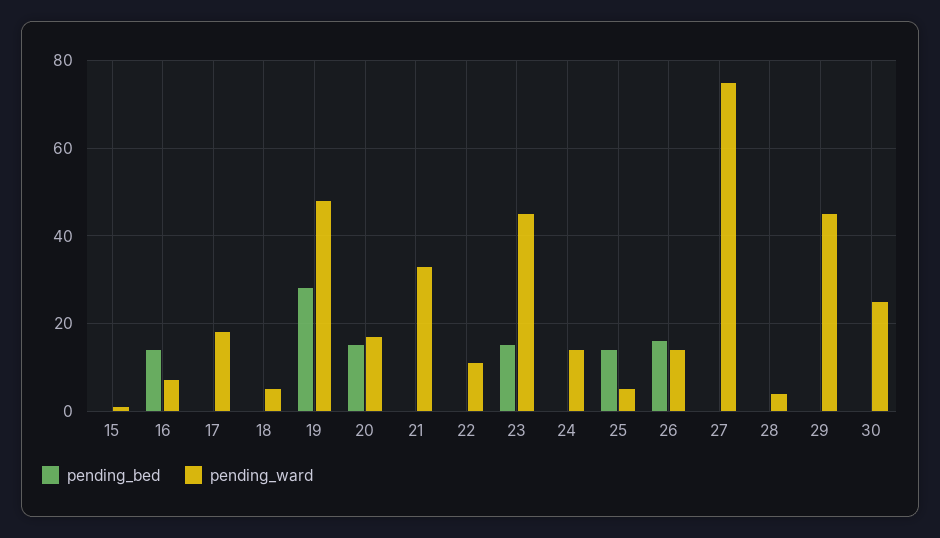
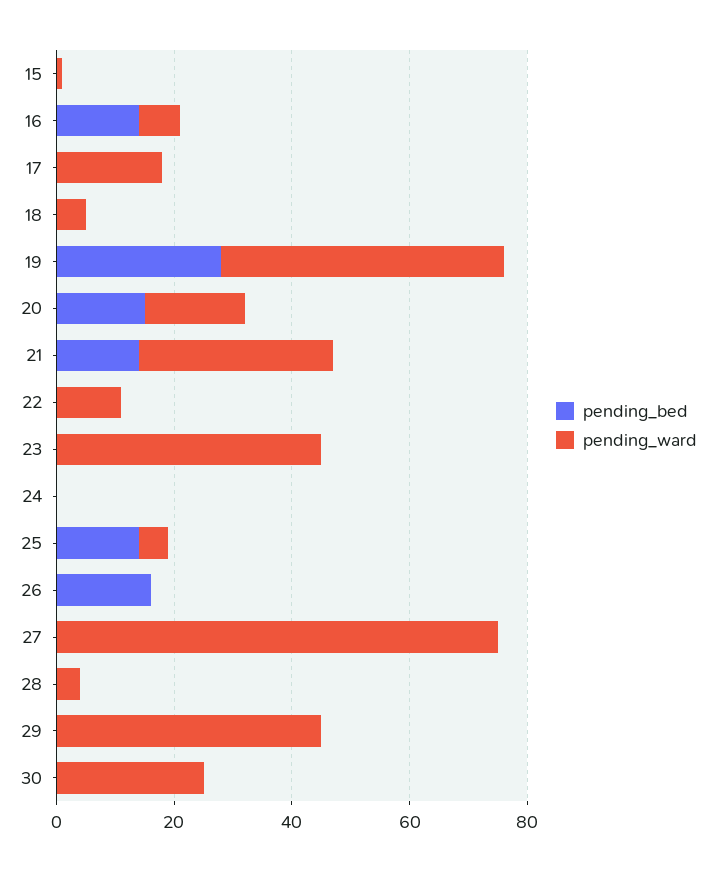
pending_bed, 21: 0 -> 15
pending_bed, 23: 15 -> 0
pending_ward, 24: 15 -> 0
pending_ward, 26: 15 -> 0

